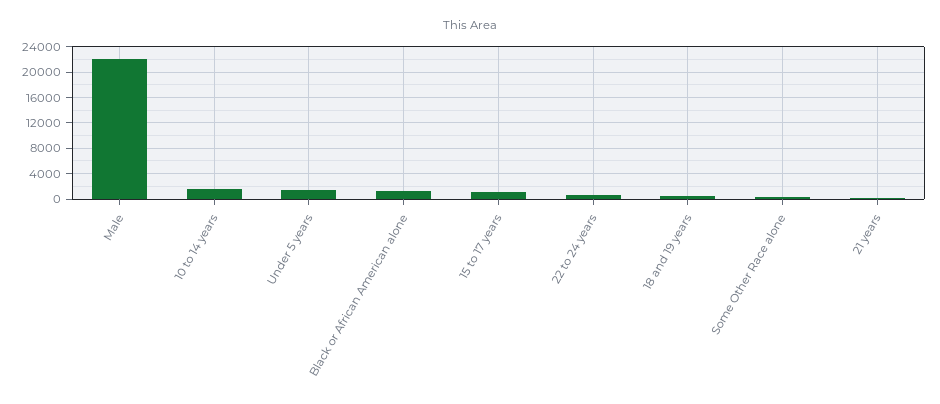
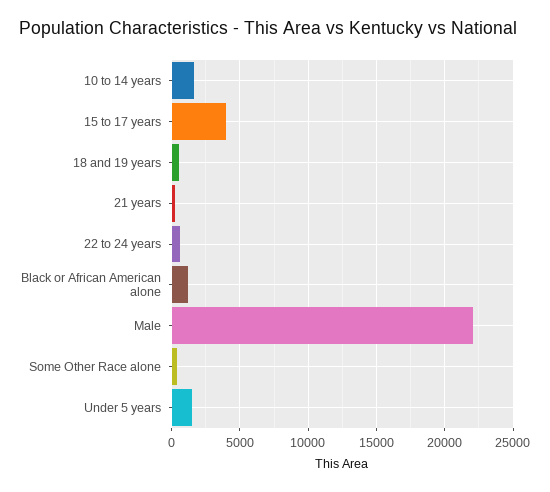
15 to 17 years: 1000 -> 4000

